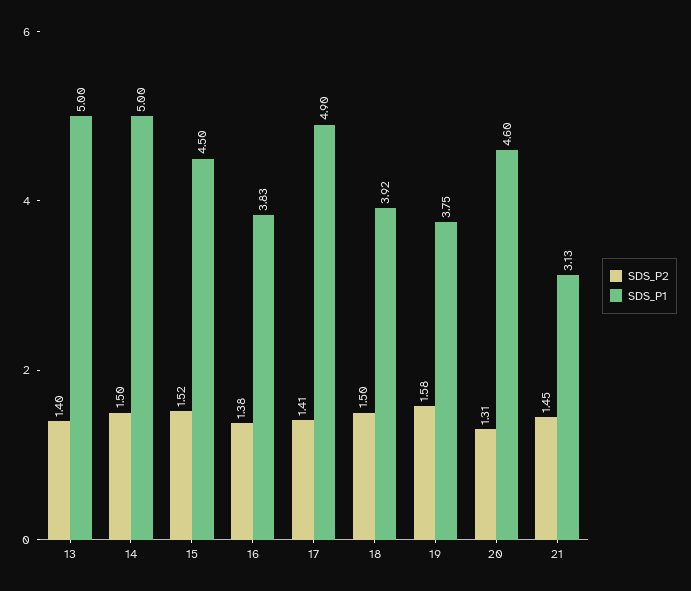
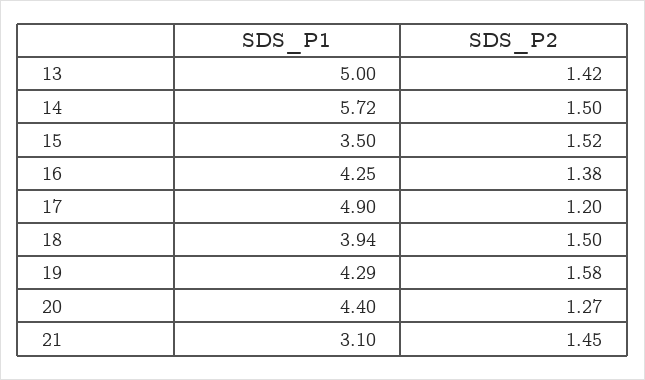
SDS_P2, 13: 1.4 -> 1.42
SDS_P1, 14: 5 -> 5.72
SDS_P1, 15: 4.5 -> 3.5
SDS_P1, 16: 3.83 -> 4.25
SDS_P2, 17: 1.41 -> 1.2
SDS_P1, 18: 3.92 -> 3.94
SDS_P1, 19: 3.75 -> 4.29
SDS_P2, 20: 1.31 -> 1.27
SDS_P1, 20: 4.6 -> 4.4
SDS_P1, 21: 3.13 -> 3.1

